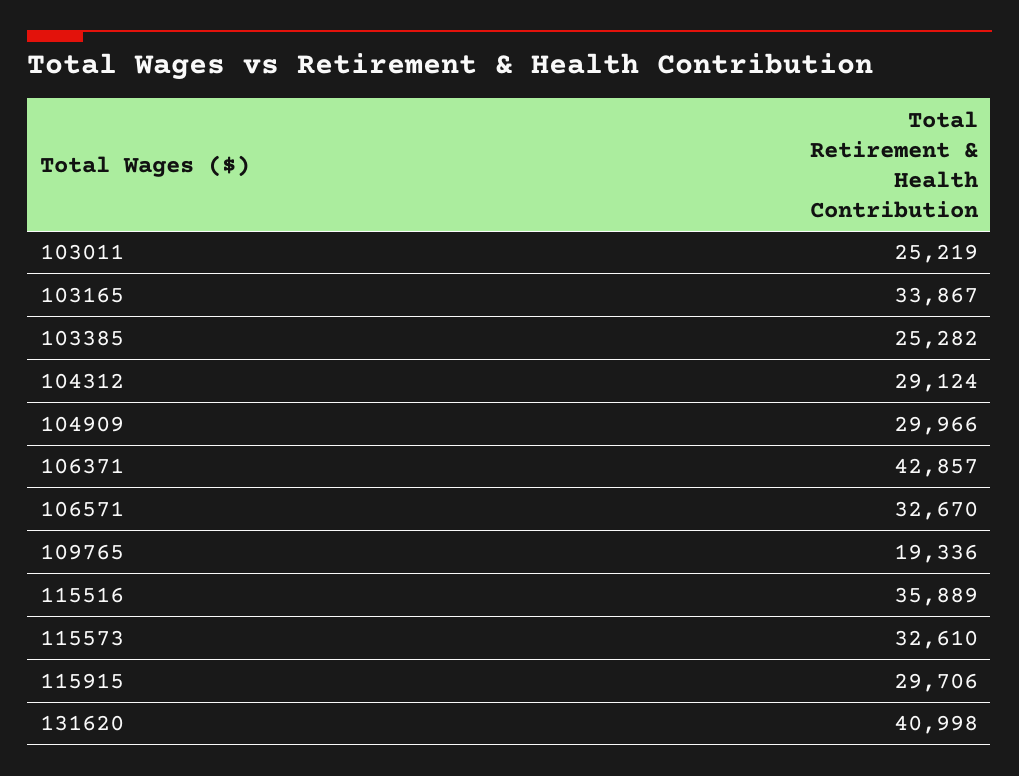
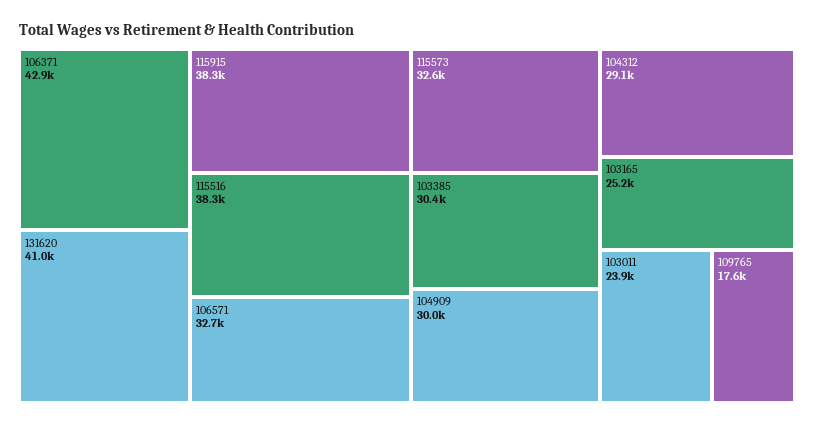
103011: 25219 -> 23900
103165: 33867 -> 25200
103385: 25282 -> 30400
109765: 19336 -> 17600
115516: 35889 -> 38300
115915: 29706 -> 38300

